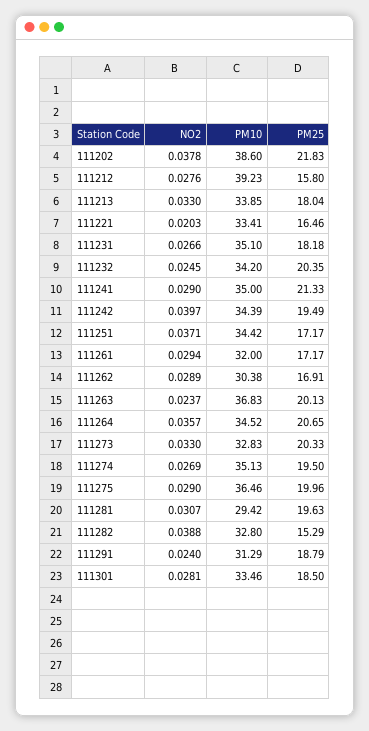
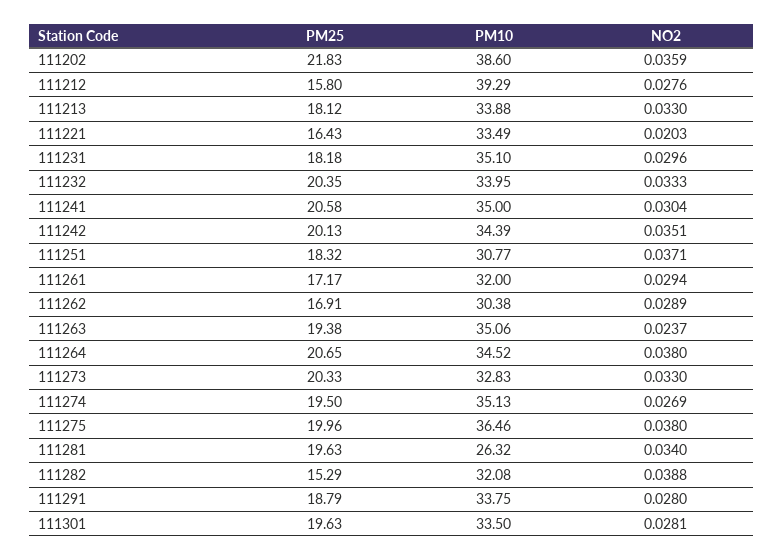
NO2, 111202: 0.0378 -> 0.0359
PM10, 111212: 39.23 -> 39.29
PM10, 111213: 33.85 -> 33.88
PM25, 111213: 18.04 -> 18.12
PM10, 111221: 33.41 -> 33.49
PM25, 111221: 16.46 -> 16.43
NO2, 111231: 0.0266 -> 0.0296
NO2, 111232: 0.0245 -> 0.0333
PM10, 111232: 34.2 -> 33.95
NO2, 111241: 0.029 -> 0.0304
PM25, 111241: 21.33 -> 20.58
NO2, 111242: 0.0397 -> 0.0351
PM25, 111242: 19.49 -> 20.13
PM10, 111251: 34.42 -> 30.77
PM25, 111251: 17.17 -> 18.32
PM10, 111263: 36.83 -> 35.06
PM25, 111263: 20.13 -> 19.38
NO2, 111264: 0.0357 -> 0.038
NO2, 111275: 0.029 -> 0.038
NO2, 111281: 0.0307 -> 0.034
PM10, 111281: 29.42 -> 26.32
PM10, 111282: 32.8 -> 32.08
NO2, 111291: 0.024 -> 0.028
PM10, 111291: 31.29 -> 33.75
PM10, 111301: 33.46 -> 33.5
PM25, 111301: 18.5 -> 19.63

